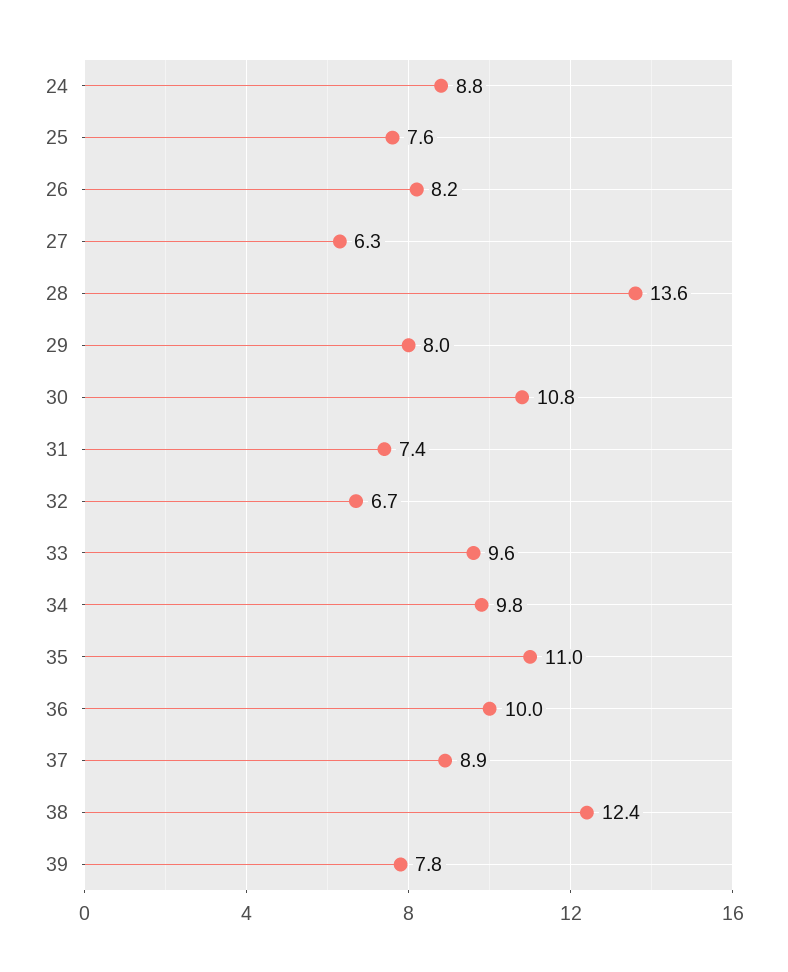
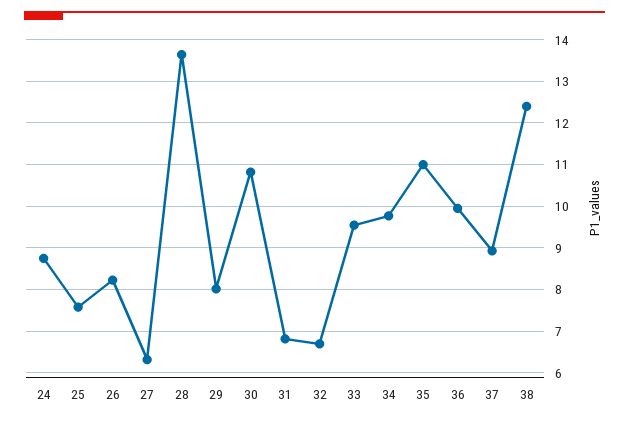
31: 7.4 -> 6.8
39: 7.8 -> none

